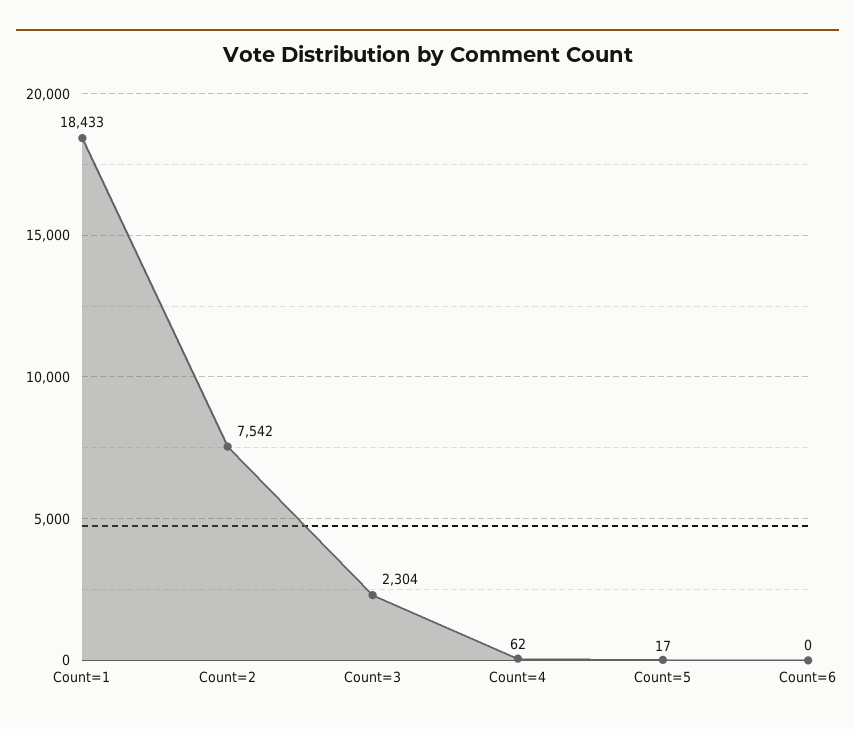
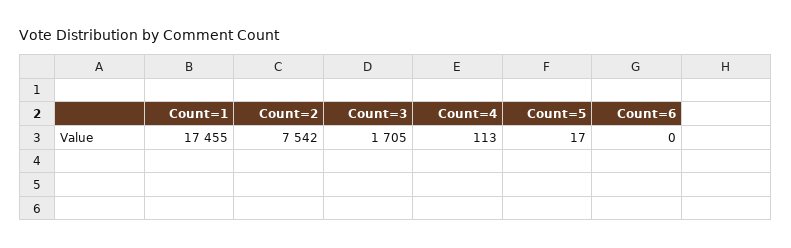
Count=1: 18433 -> 17455
Count=3: 2304 -> 1705
Count=4: 62 -> 113

